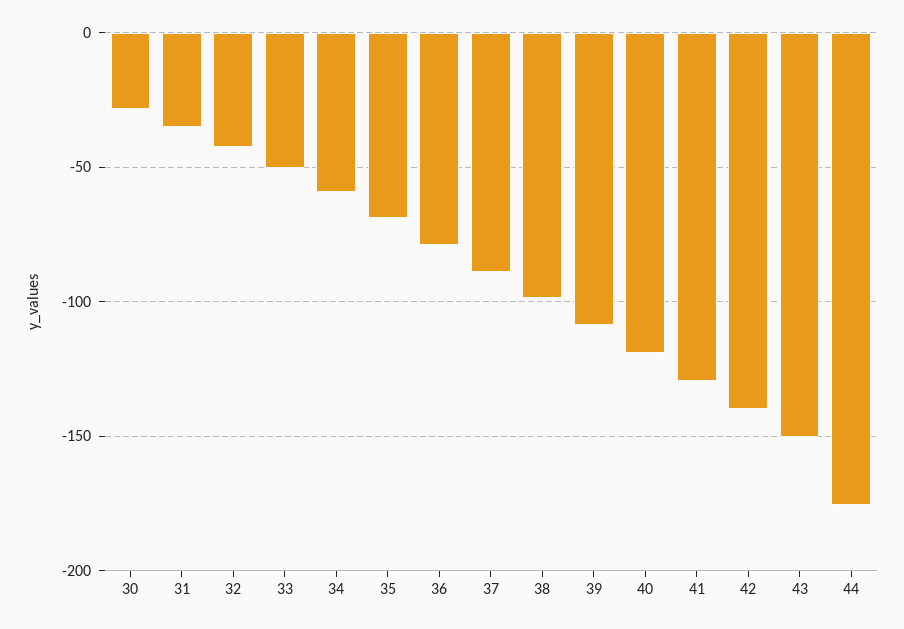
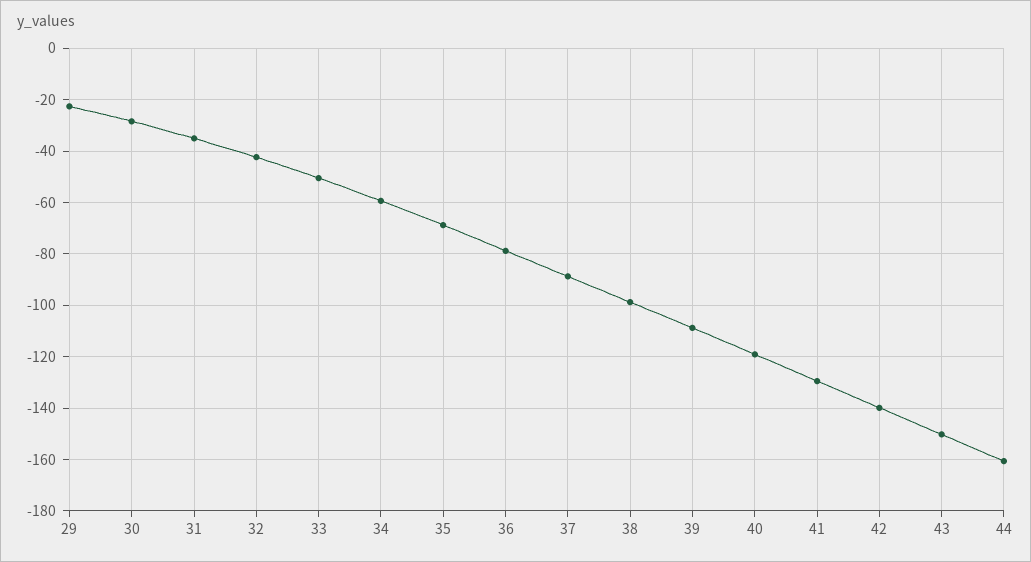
44: -175 -> -160
29: none -> -22.5

